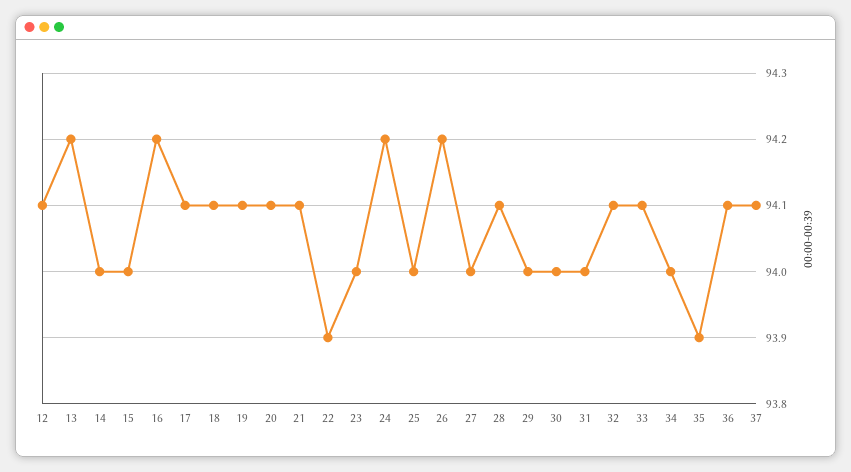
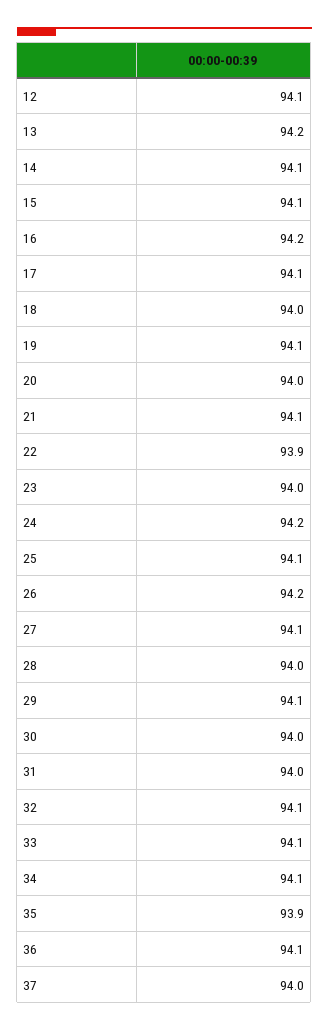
14: 94 -> 94.1
15: 94 -> 94.1
18: 94.1 -> 94
20: 94.1 -> 94
25: 94 -> 94.1
27: 94 -> 94.1
28: 94.1 -> 94
29: 94 -> 94.1
34: 94 -> 94.1
37: 94.1 -> 94

